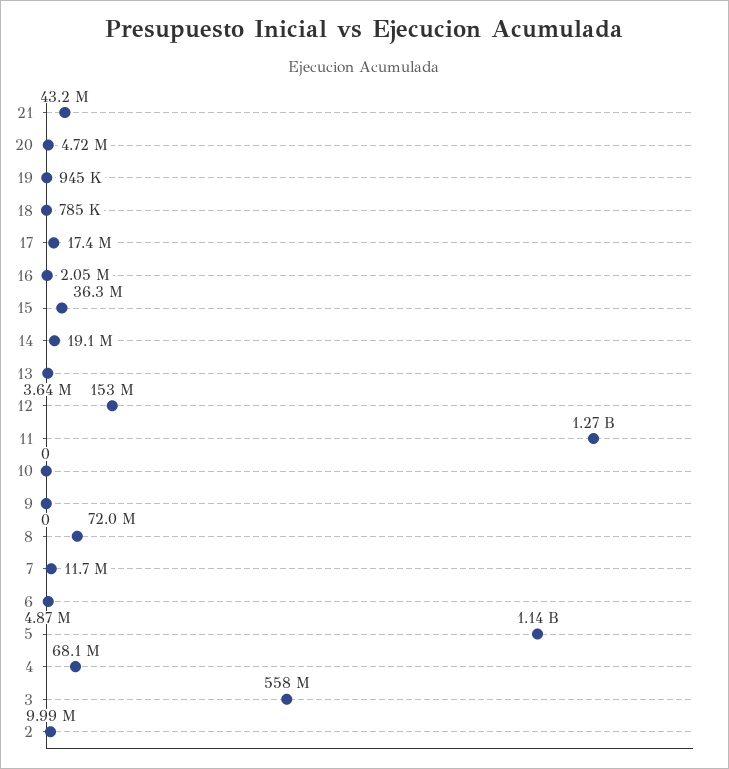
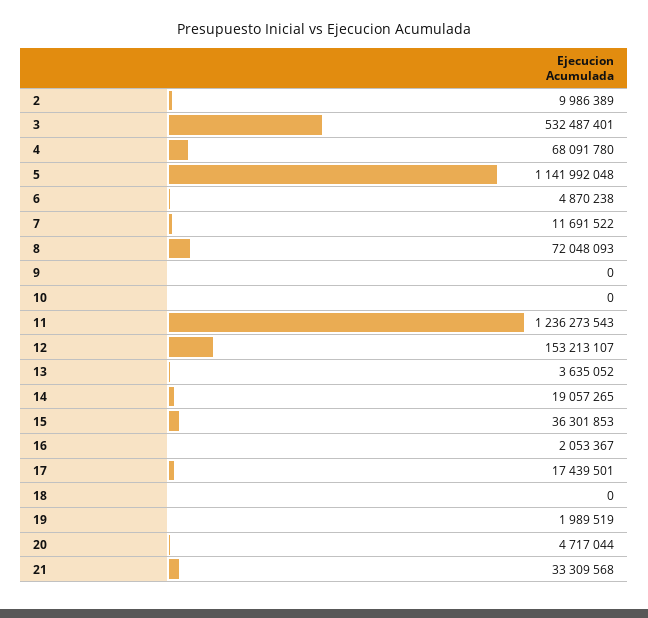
21: 43200000 -> 33309568
19: 945000 -> 1989519
18: 785000 -> 0
11: 1270000000 -> 1236273543
3: 558000000 -> 532487401

